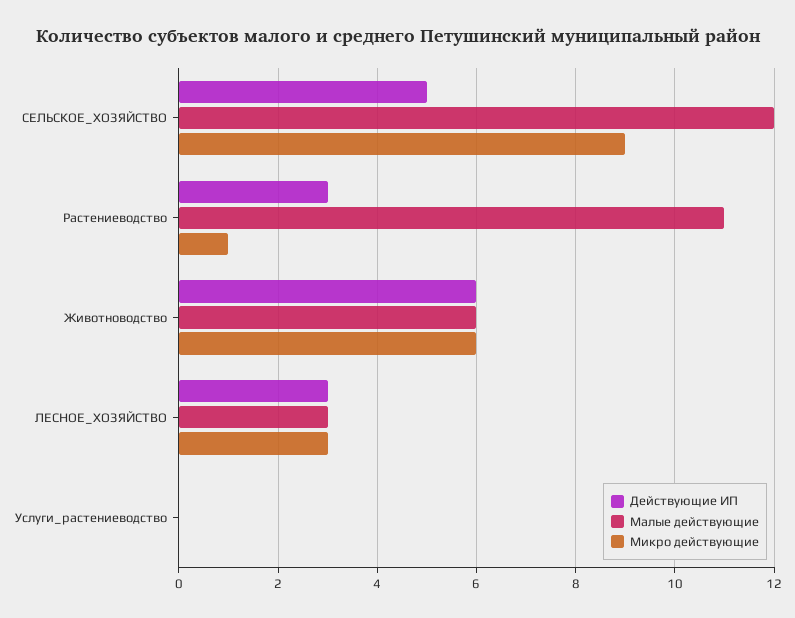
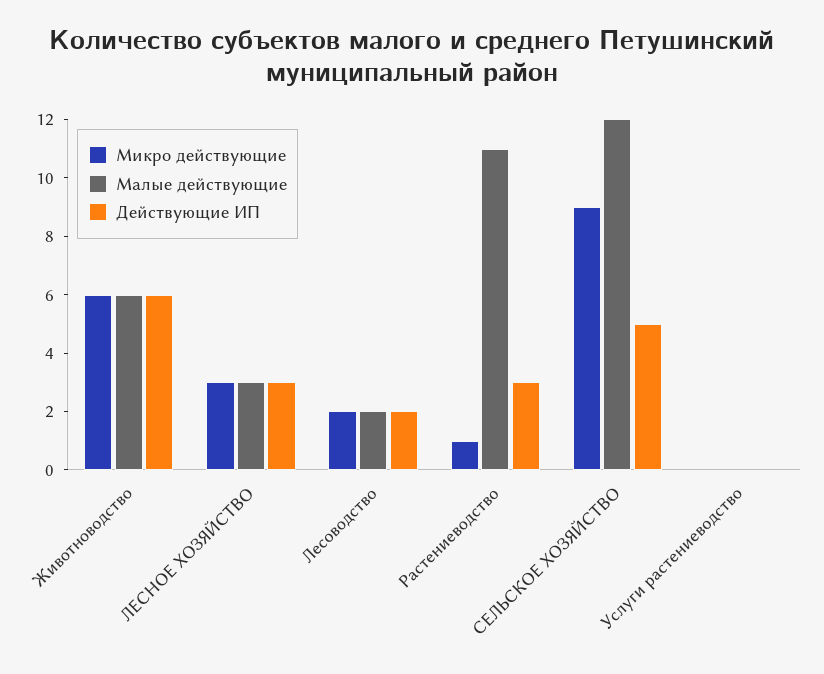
Микро действующие, Лесоводство: none -> 2
Малые действующие, Лесоводство: none -> 2
Действующие ИП, Лесоводство: none -> 2

